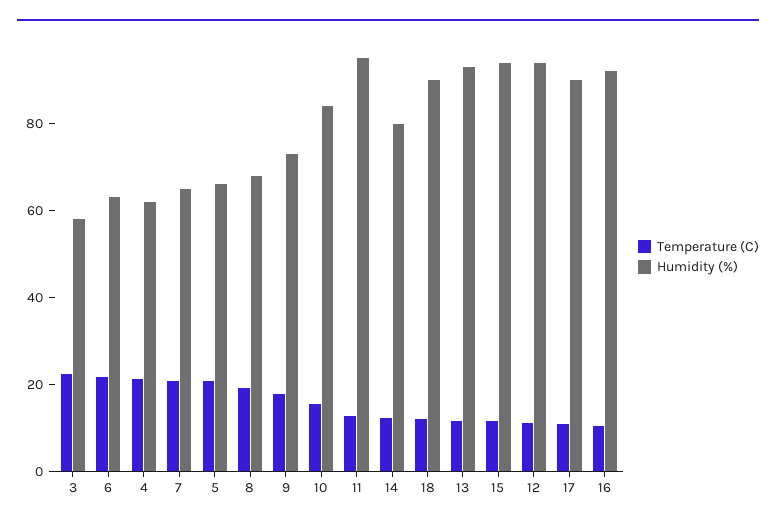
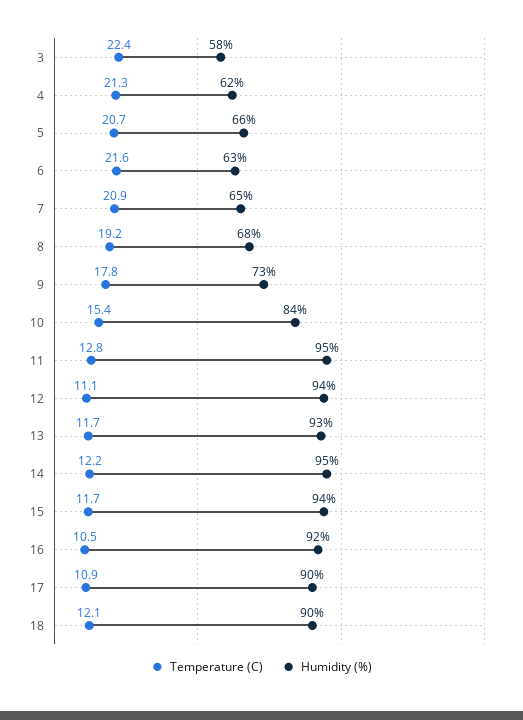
Humidity (%), 14: 80 -> 95

